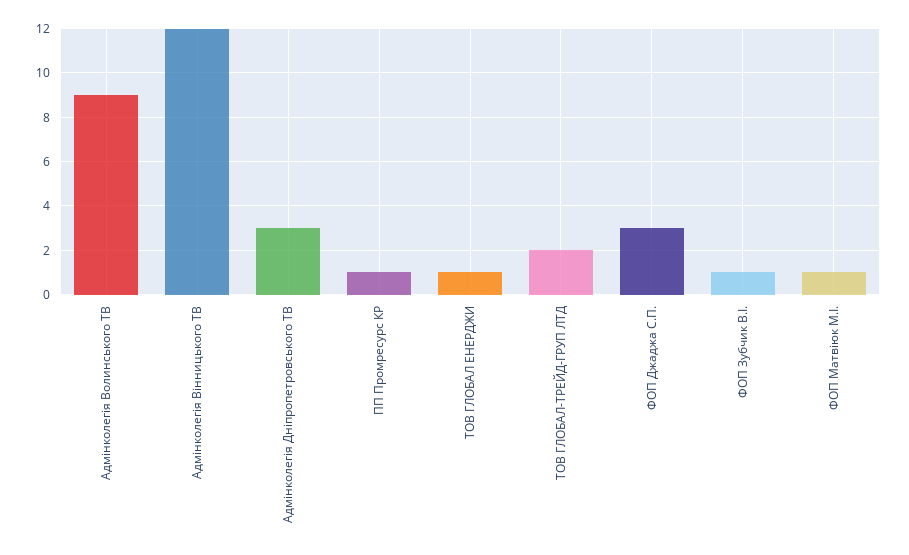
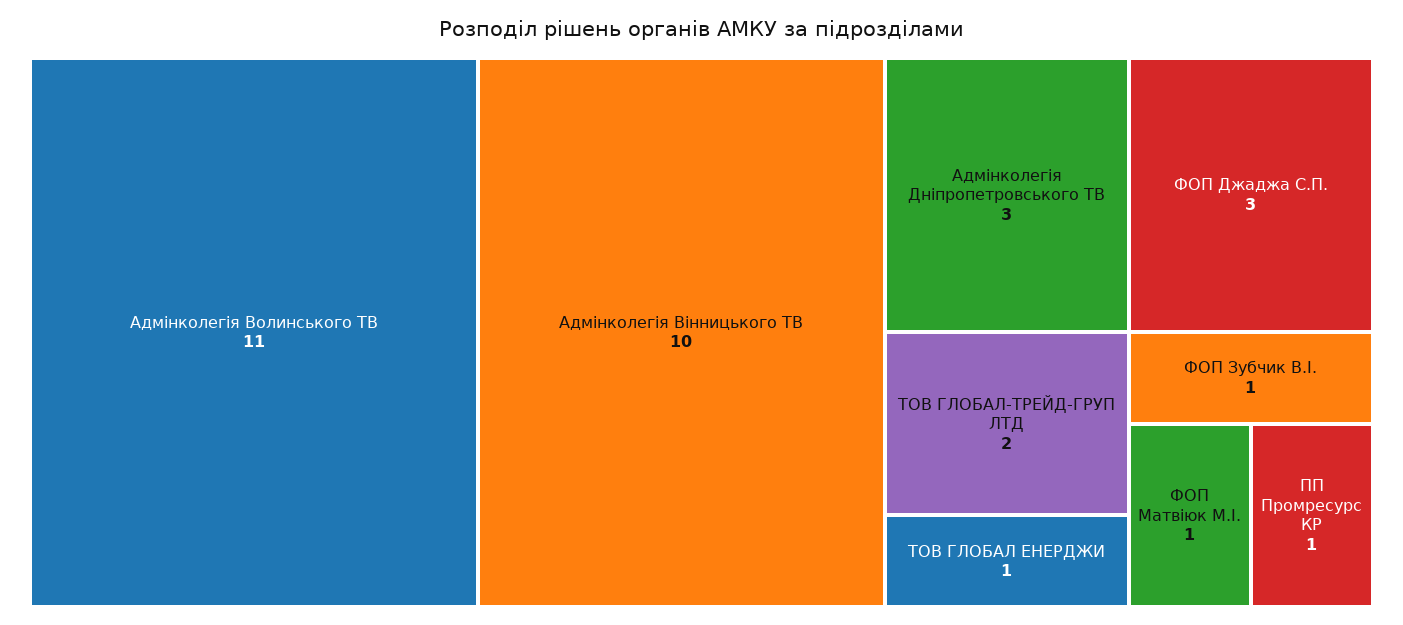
Адмінколегія Волинського ТВ: 9 -> 11
Адмінколегія Вінницького ТВ: 12 -> 10

